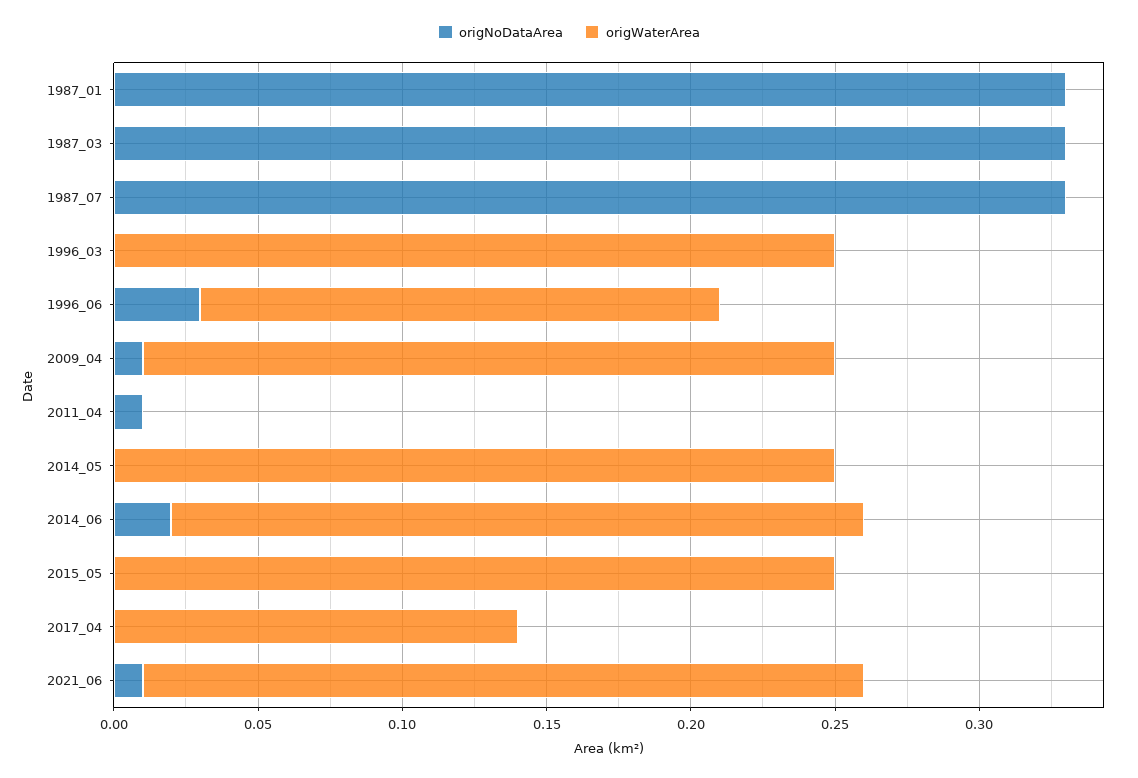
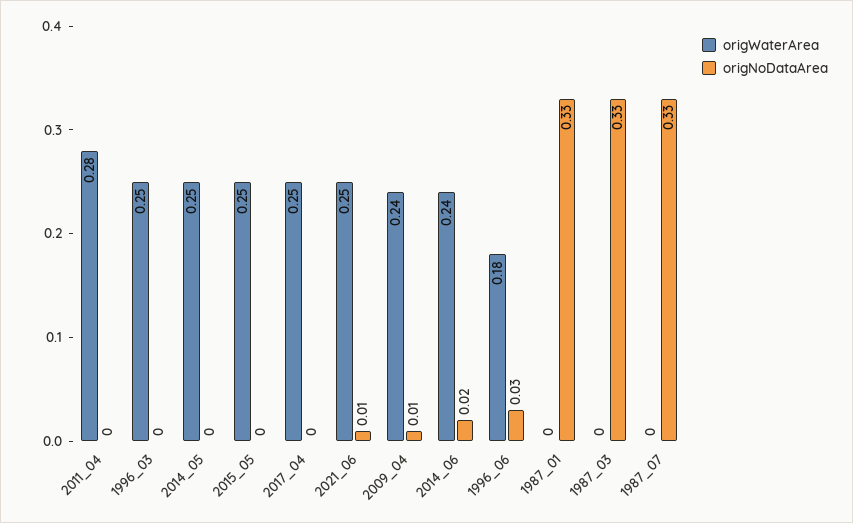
origNoDataArea, 2011_04: 0.01 -> 0
origWaterArea, 2011_04: 0 -> 0.28
origWaterArea, 2017_04: 0.14 -> 0.25

